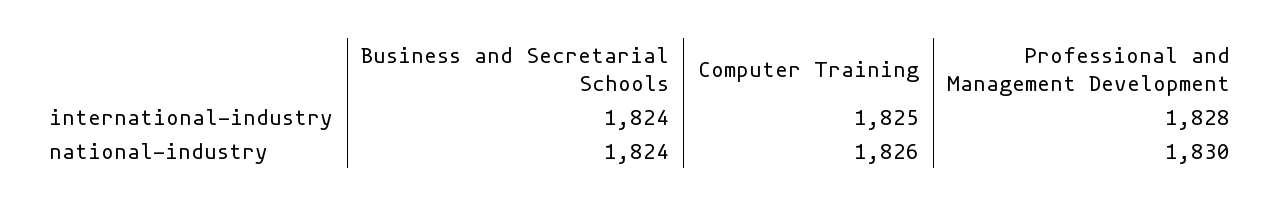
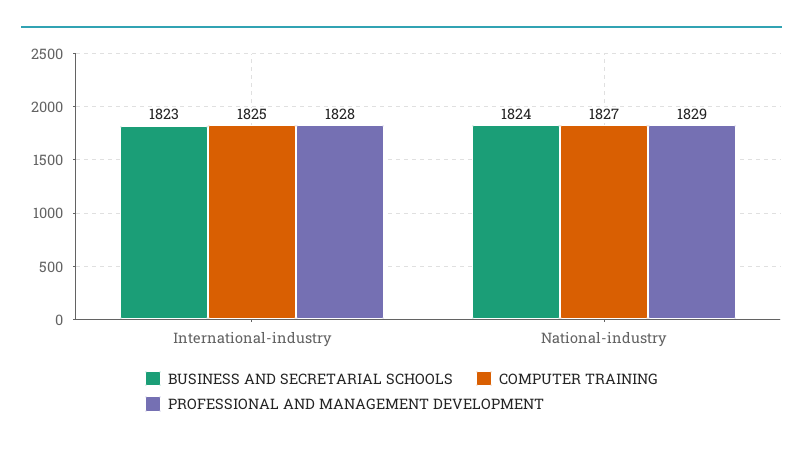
Business and Secretarial Schools, international-industry: 1824 -> 1823
Computer Training, national-industry: 1826 -> 1827
Professional and Management Development, national-industry: 1830 -> 1829

